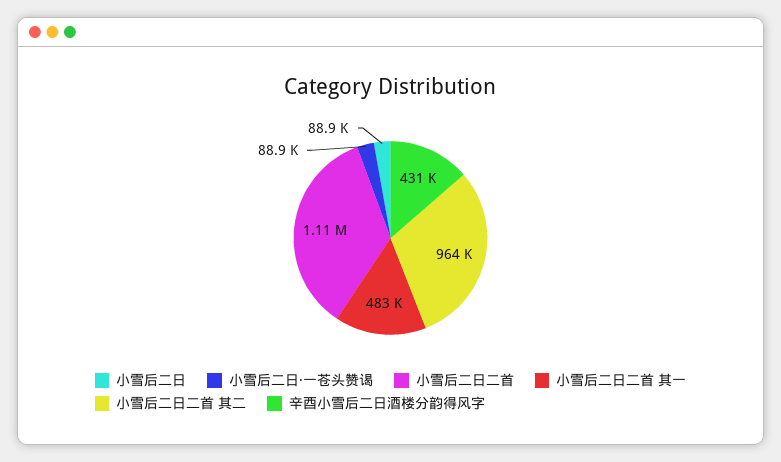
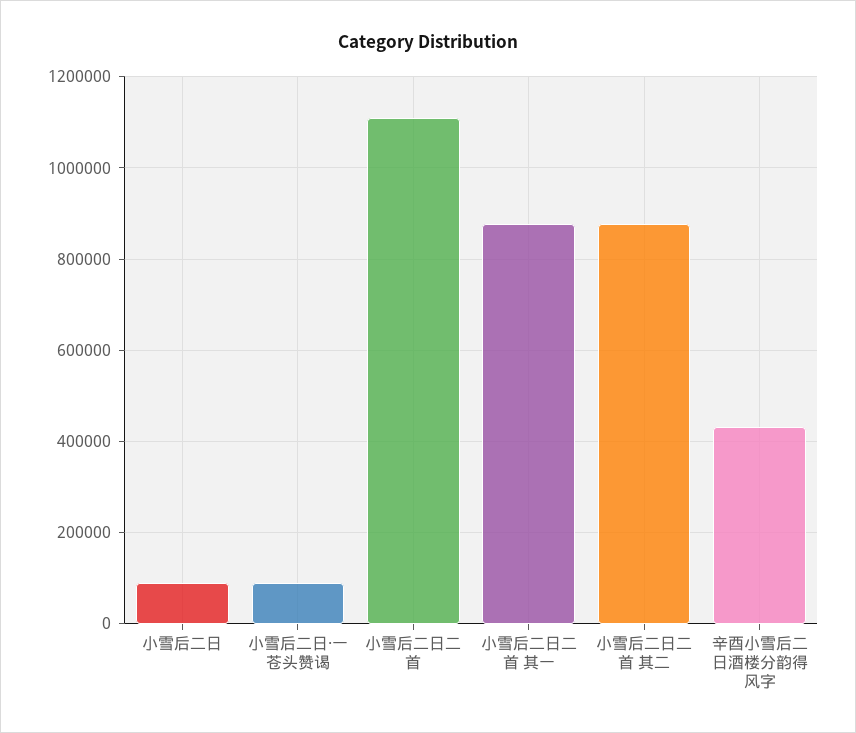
小雪后二日二首 其一: 483000 -> 880000
小雪后二日二首 其二: 964000 -> 880000

